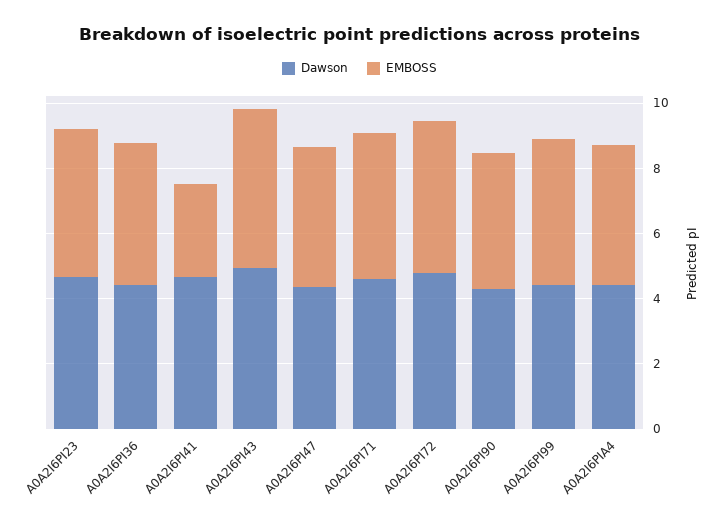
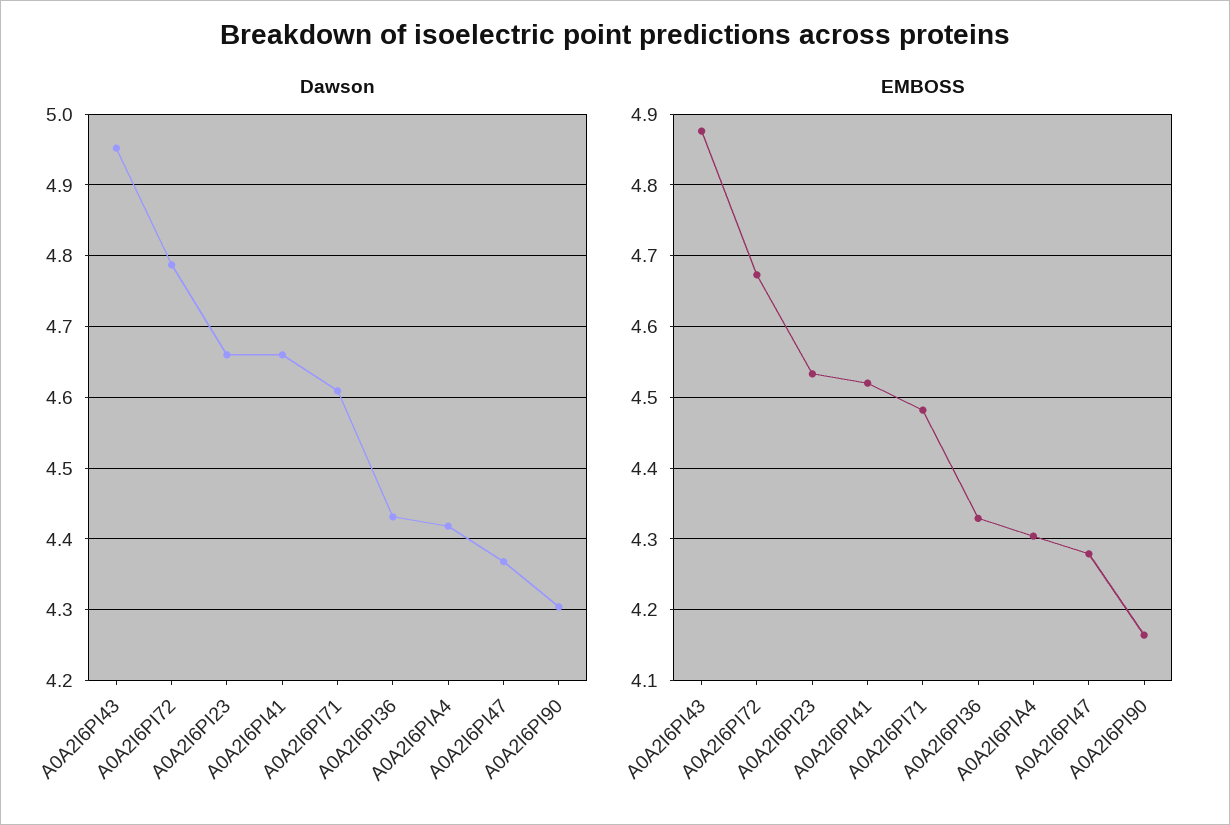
EMBOSS, A0A2I6PI41: 3 -> 4.52
Dawson, A0A2I6PI99: 4.5 -> none
EMBOSS, A0A2I6PI99: 4.5 -> none

